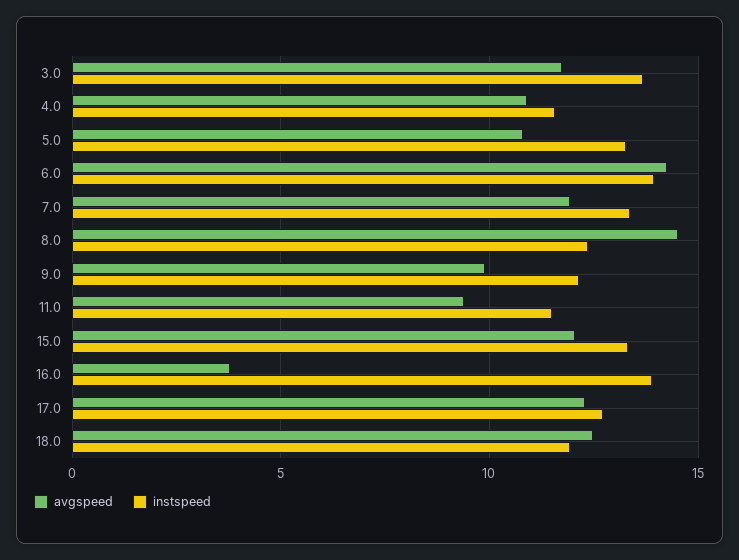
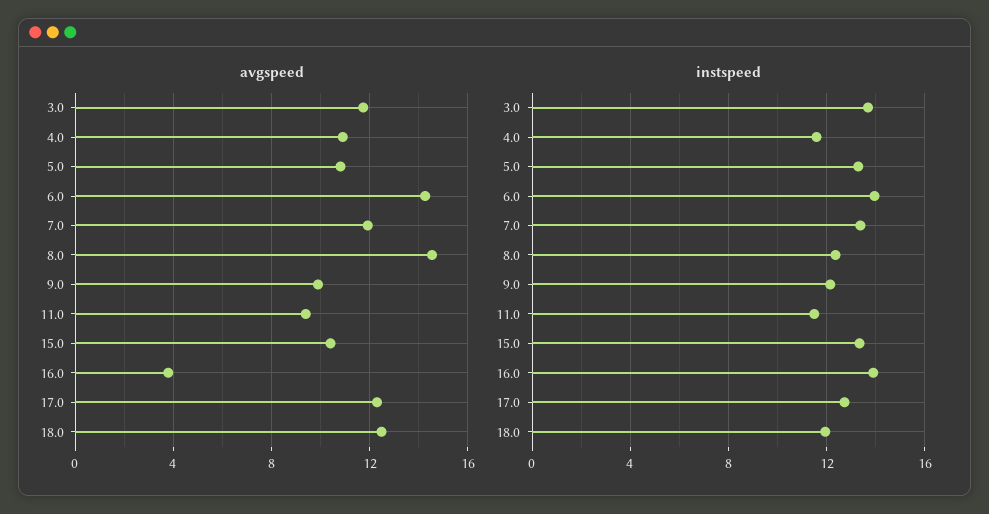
avgspeed, 15.0: 12 -> 10.5

